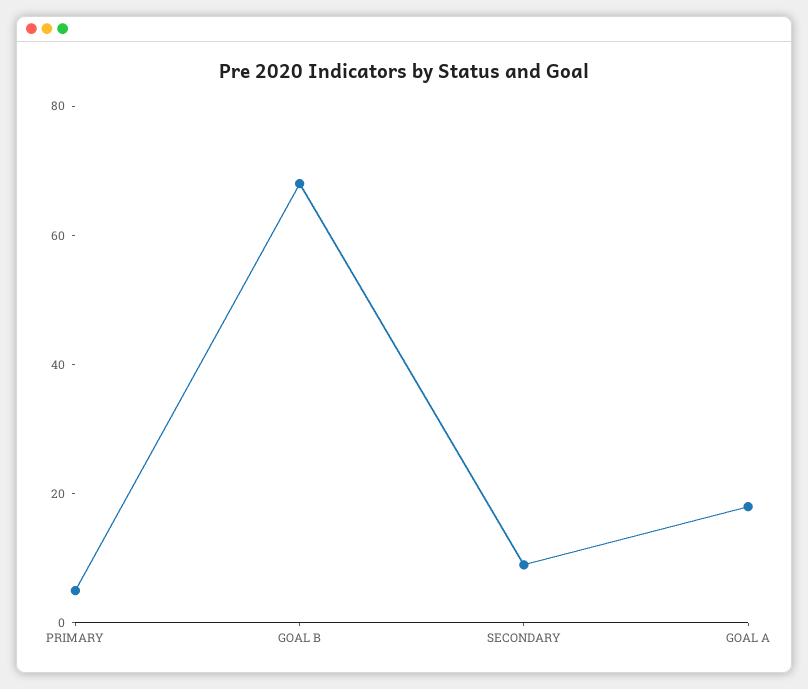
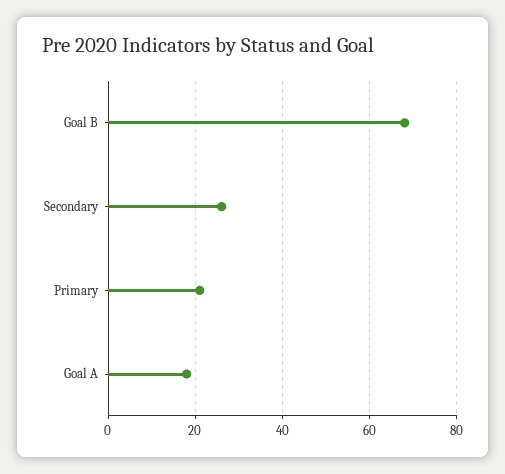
PRIMARY: 5 -> 20
SECONDARY: 10 -> 25

